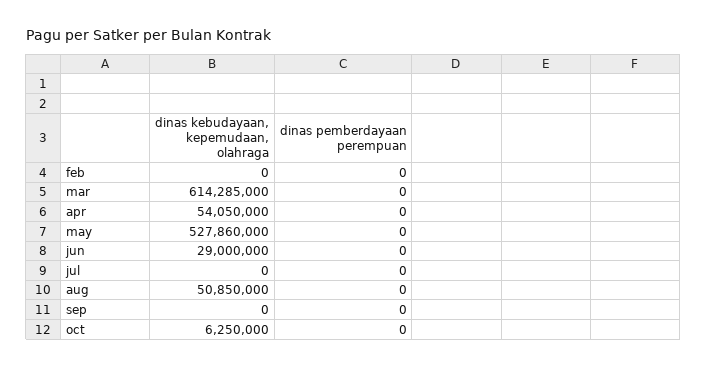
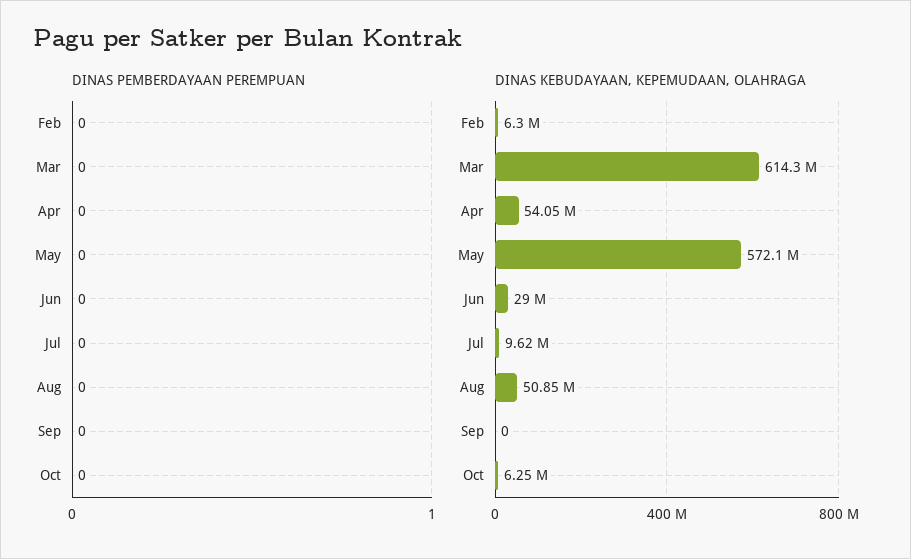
dinas kebudayaan, kepemudaan, olahraga, feb: 0 -> 6300000
dinas kebudayaan, kepemudaan, olahraga, may: 527860000 -> 572100000
dinas kebudayaan, kepemudaan, olahraga, jul: 0 -> 9620000

